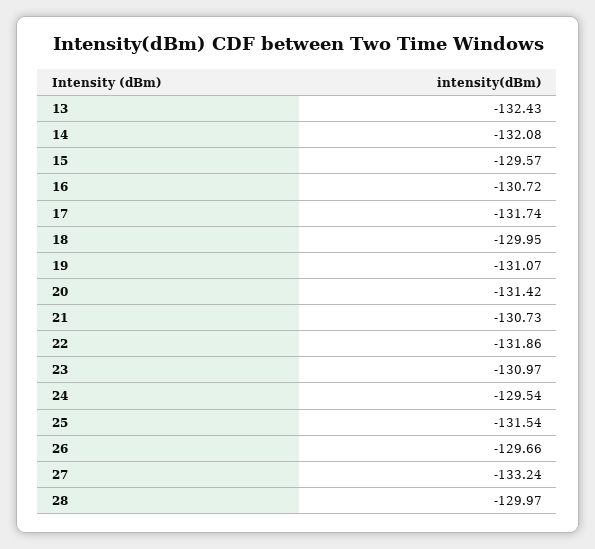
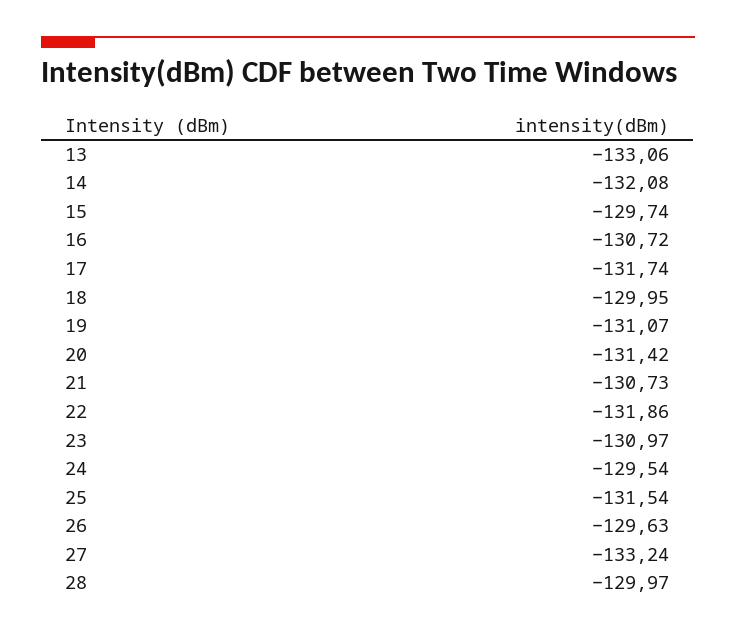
13: -132.43 -> -133.06
15: -129.57 -> -129.74
26: -129.66 -> -129.63

